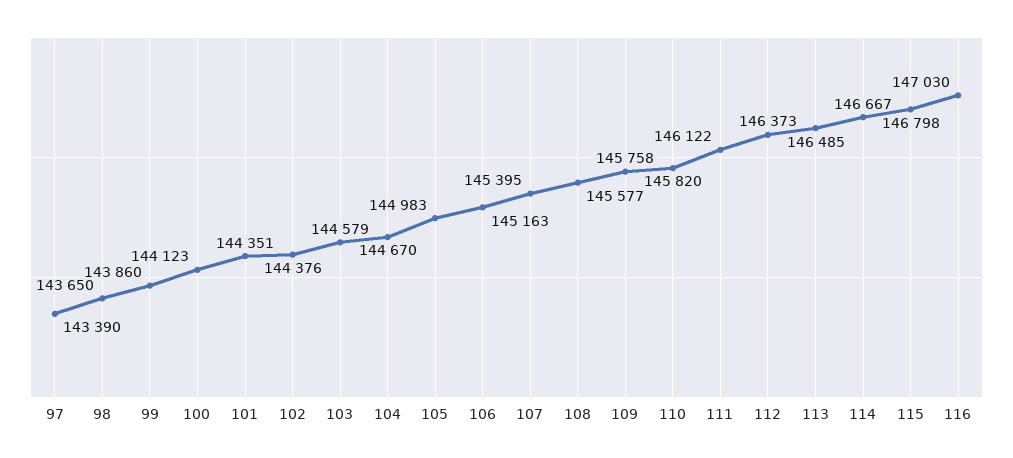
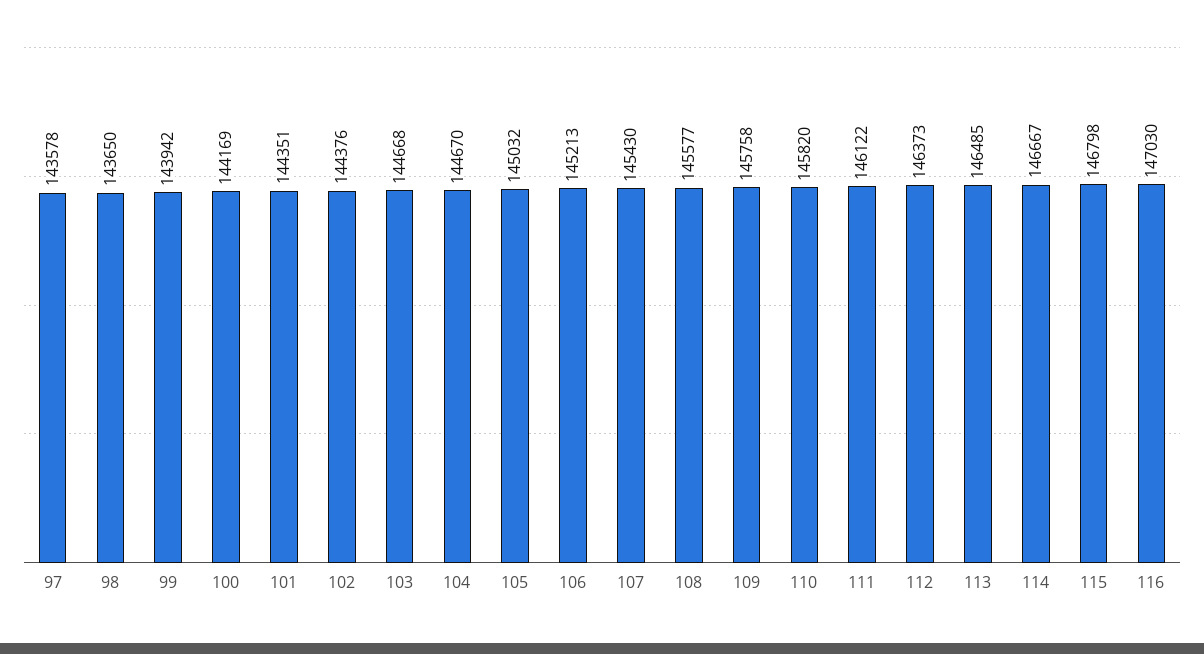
97: 143390 -> 143578
99: 143860 -> 143942
100: 144123 -> 144169
103: 144579 -> 144668
105: 144983 -> 145032
106: 145163 -> 145213
107: 145395 -> 145430

